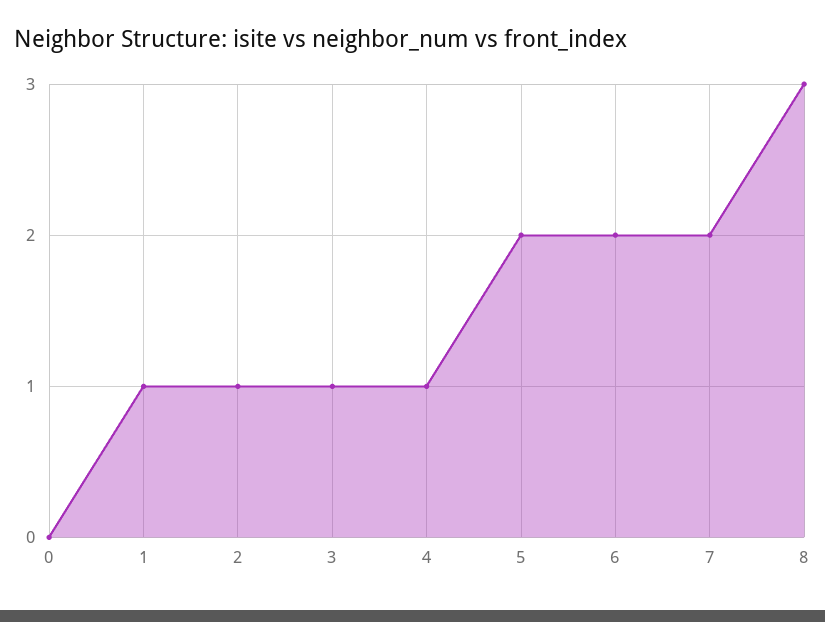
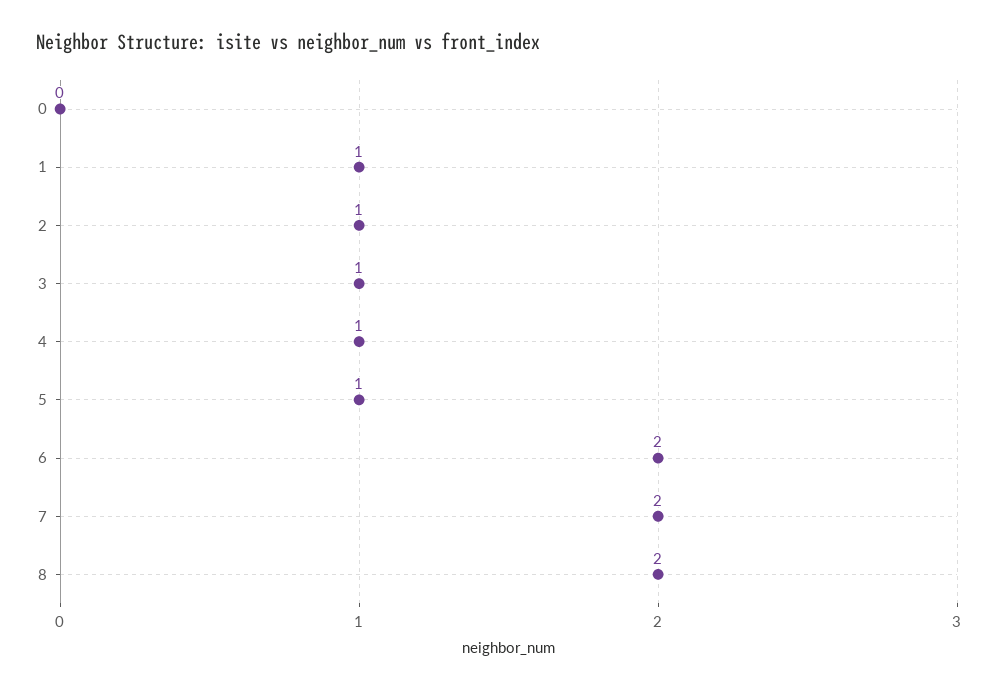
5: 2 -> 1
8: 3 -> 2

